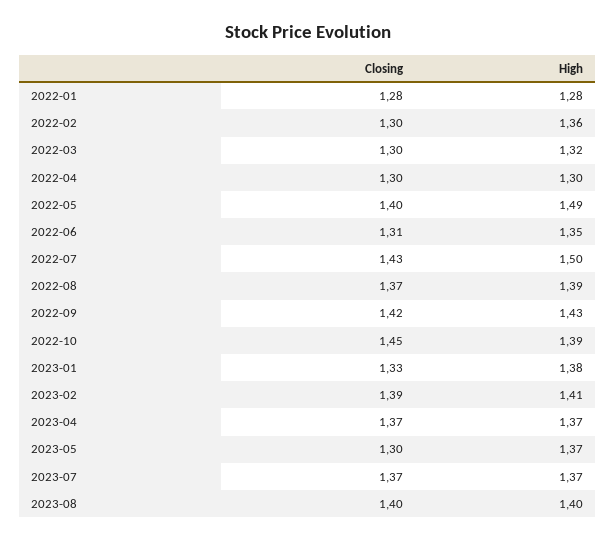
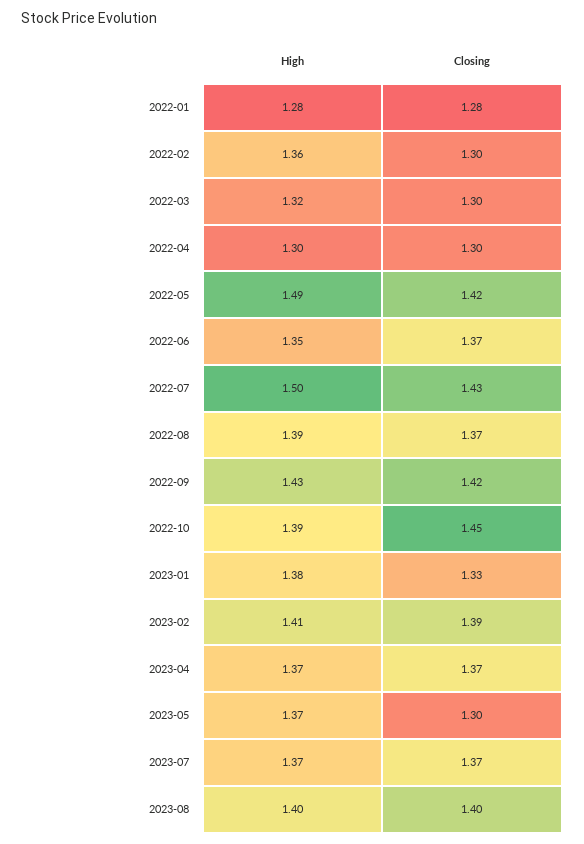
Closing, 2022-05: 1.4 -> 1.42
Closing, 2022-06: 1.31 -> 1.37

